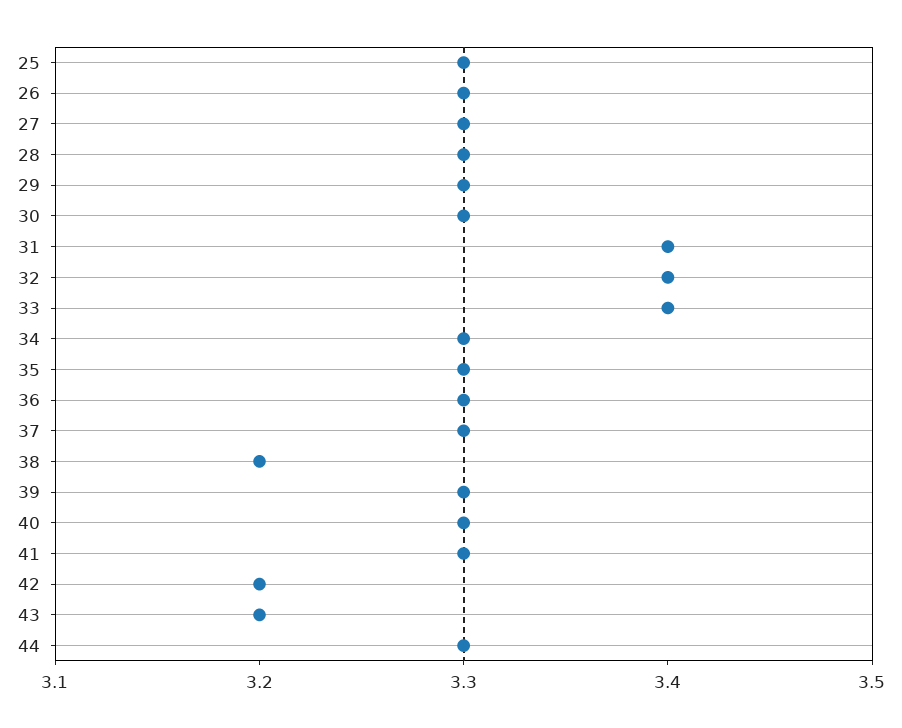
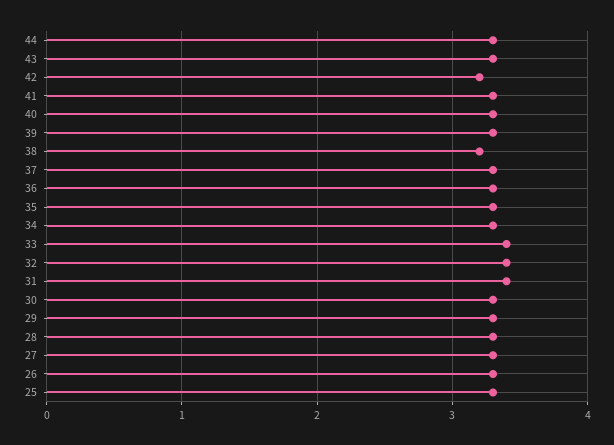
43: 3.2 -> 3.3

